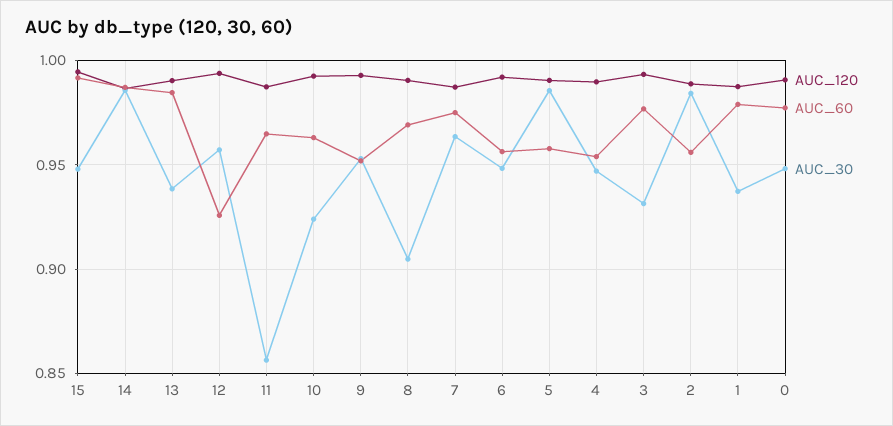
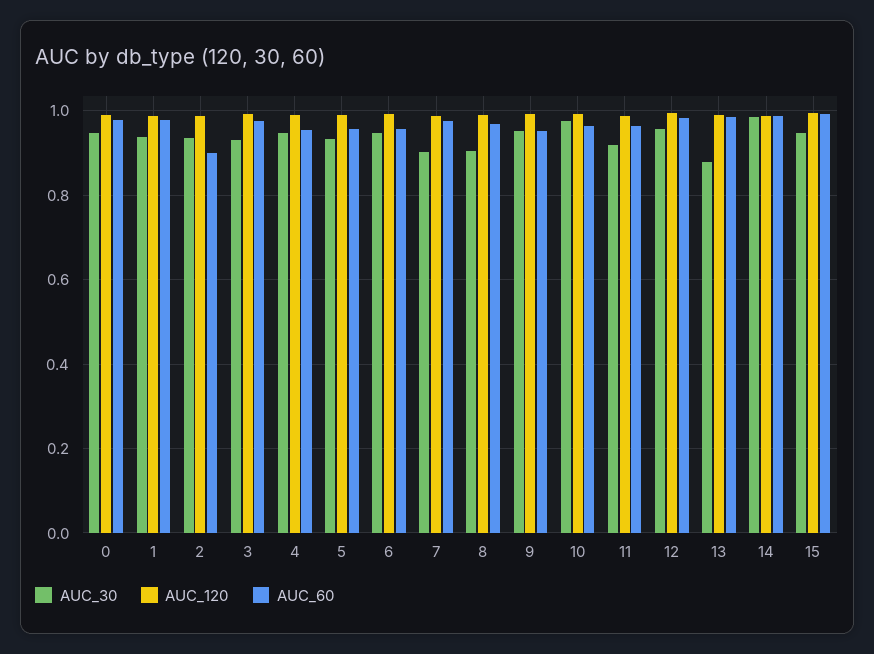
AUC_30, 13: 0.94 -> 0.88
AUC_60, 12: 0.925 -> 0.98
AUC_30, 11: 0.855 -> 0.92
AUC_30, 10: 0.925 -> 0.98
AUC_30, 7: 0.965 -> 0.9
AUC_30, 5: 0.985 -> 0.94
AUC_60, 2: 0.955 -> 0.9
AUC_30, 2: 0.985 -> 0.94

